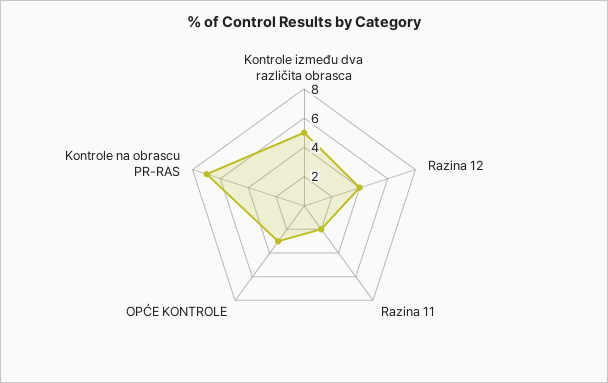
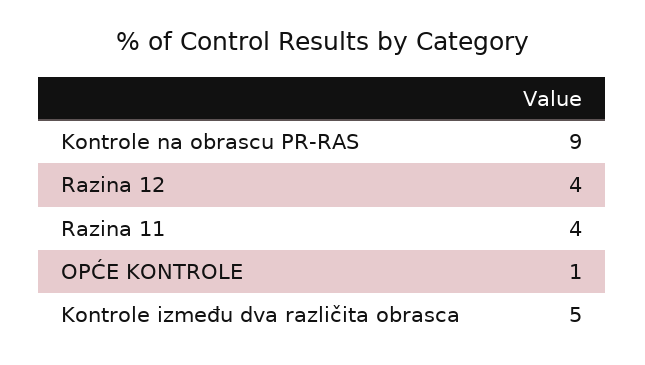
Razina 11: 2 -> 4
OPĆE KONTROLE: 3 -> 1
Kontrole na obrascu PR-RAS: 7 -> 9

